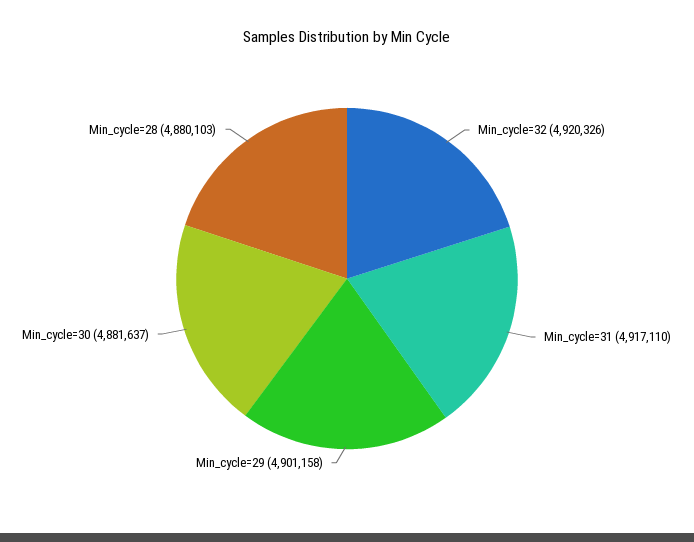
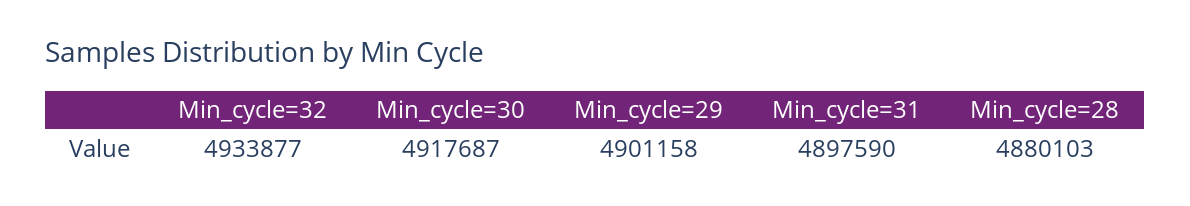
Min_cycle=32: 4920326 -> 4933877
Min_cycle=31: 4917110 -> 4897590
Min_cycle=30: 4881637 -> 4917687

